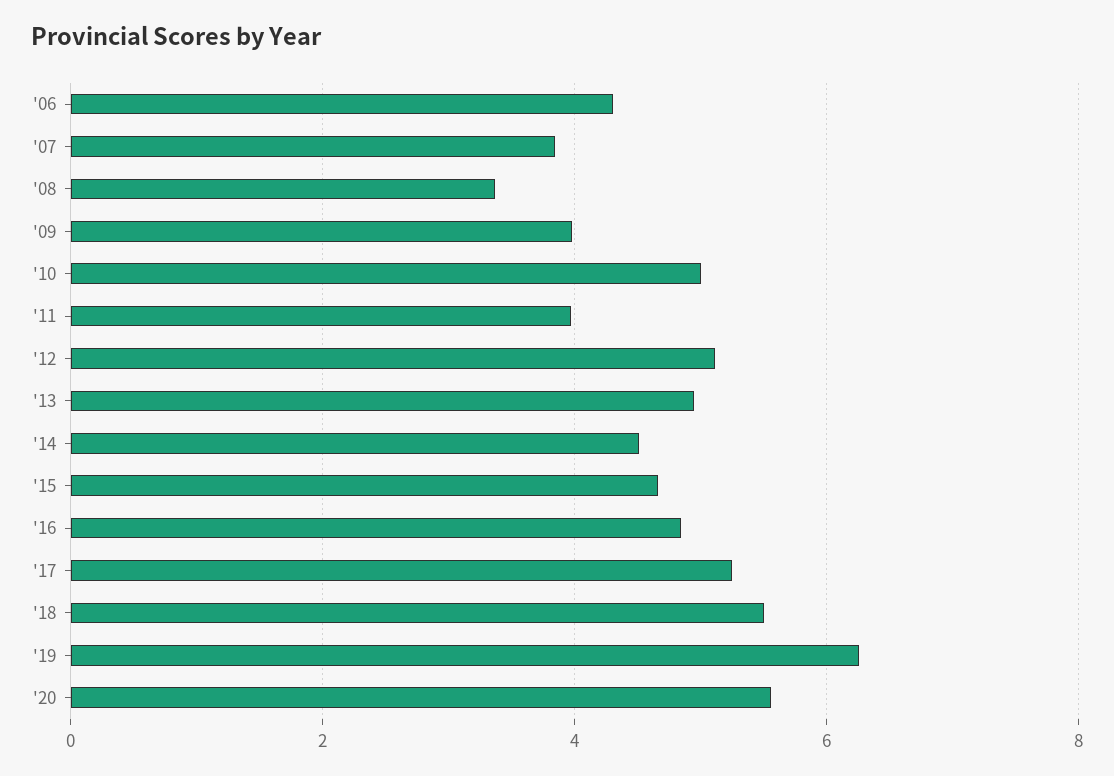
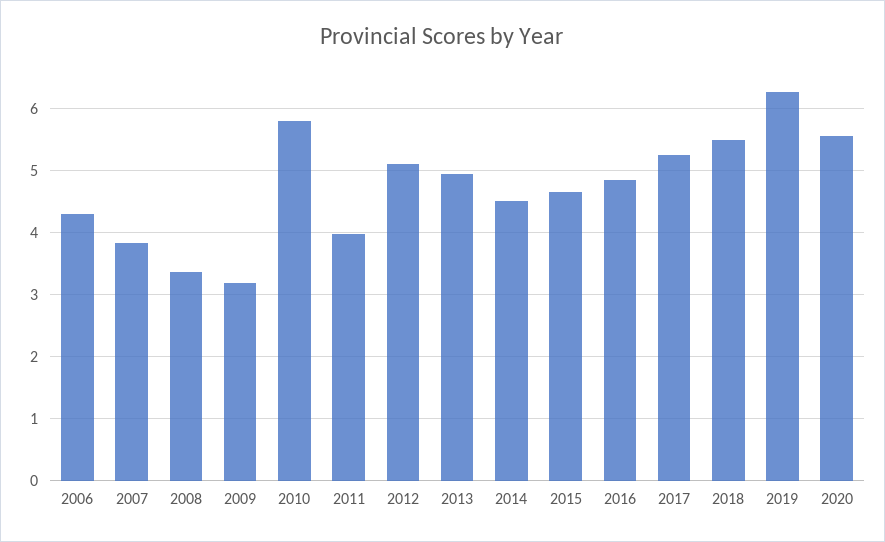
'09: 4 -> 3.2
'10: 5 -> 5.8

